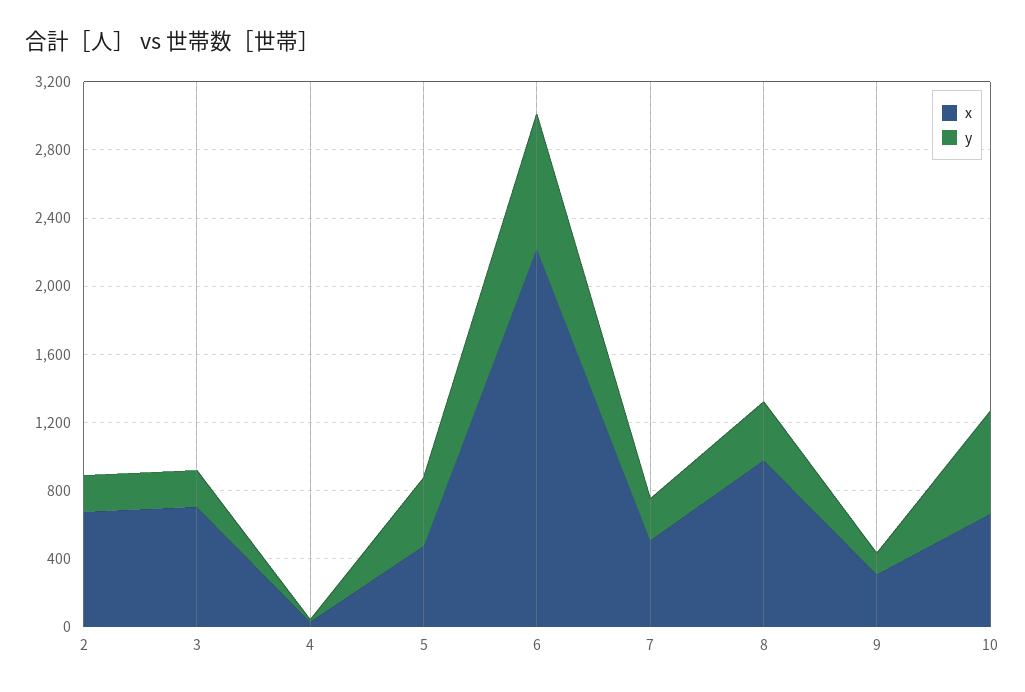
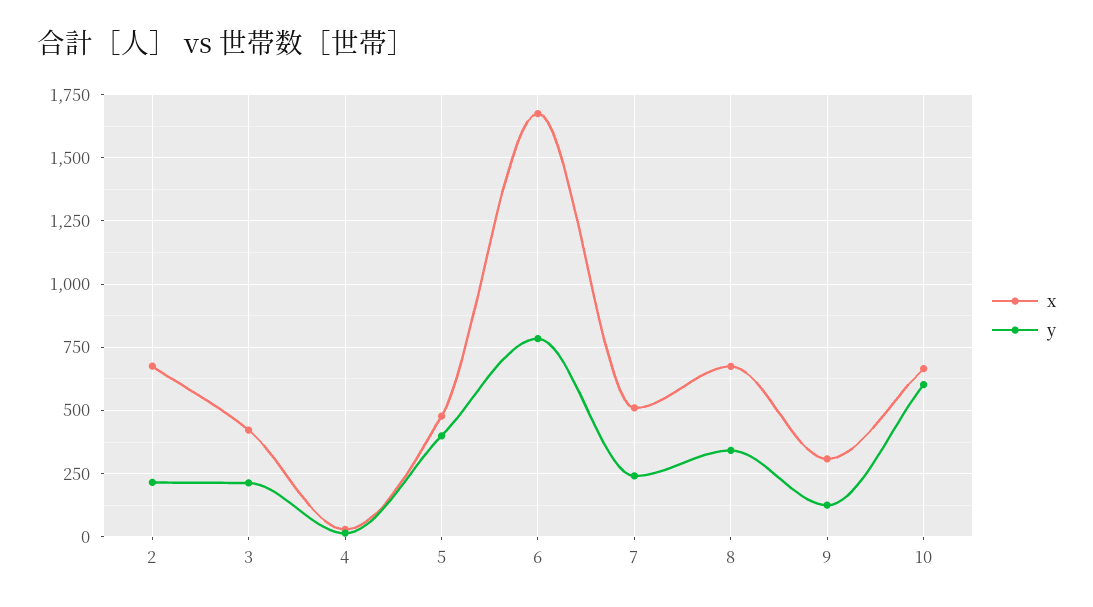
x, 3: 700 -> 425
x, 6: 2200 -> 1675
x, 8: 1000 -> 675

